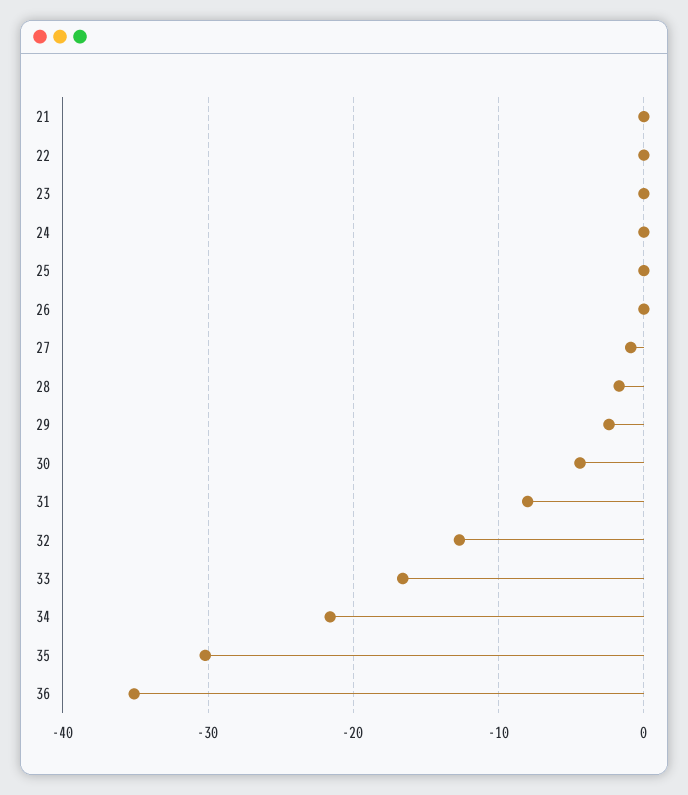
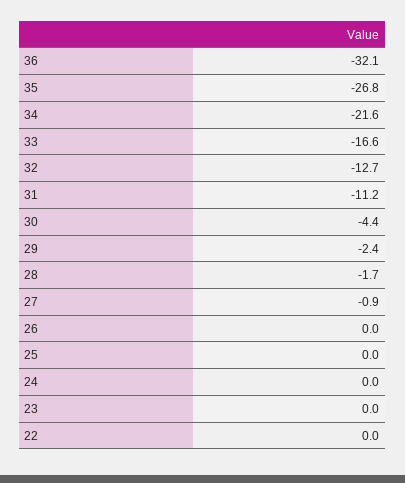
21: 0 -> none
31: -8 -> -11.2
35: -30 -> -26.8
36: -35 -> -32.1

